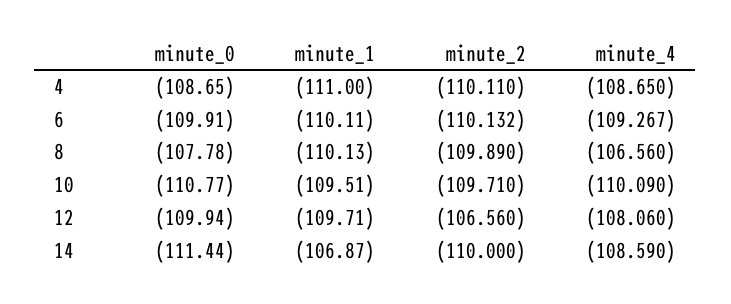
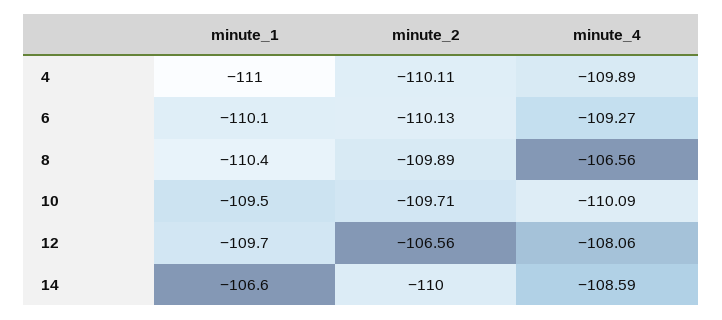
minute_0, 4: -108.65 -> none
minute_4, 4: -108.65 -> -109.89
minute_0, 6: -109.91 -> none
minute_0, 8: -107.78 -> none
minute_1, 8: -110.13 -> -110.4
minute_0, 10: -110.77 -> none
minute_0, 12: -109.94 -> none
minute_0, 14: -111.44 -> none
minute_1, 14: -106.87 -> -106.6

